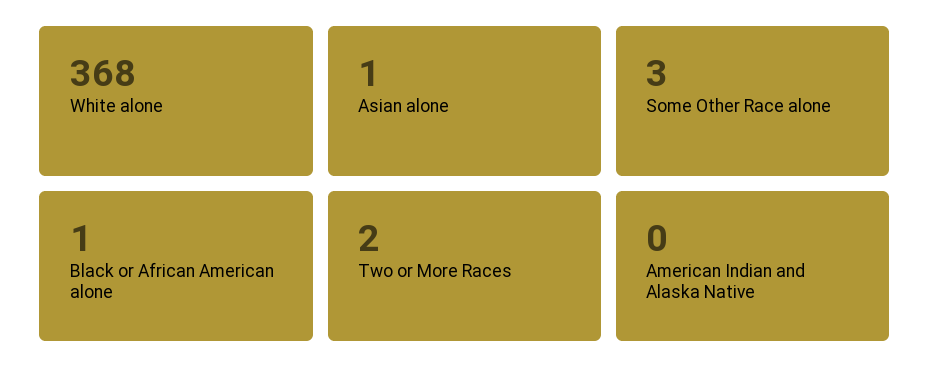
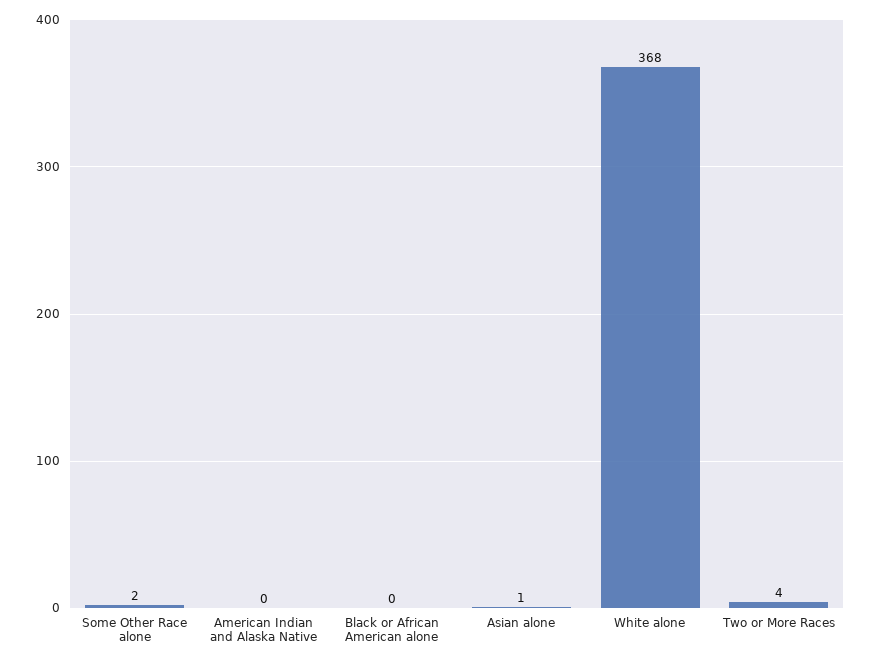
Some Other Race alone: 3 -> 2
Black or African American alone: 1 -> 0
Two or More Races: 2 -> 4

